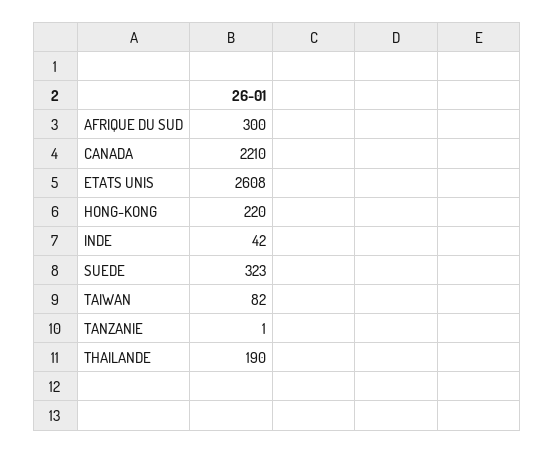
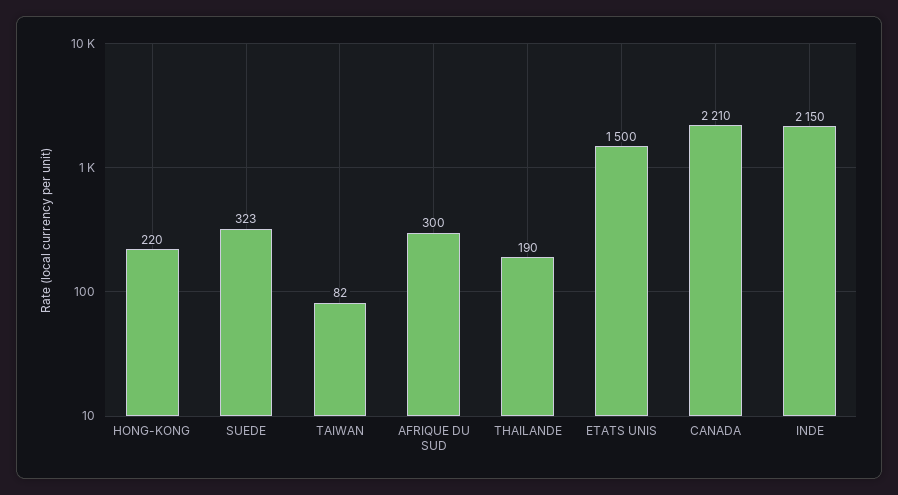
ETATS UNIS: 2608 -> 1500
INDE: 42 -> 2150
TANZANIE: 1 -> none

